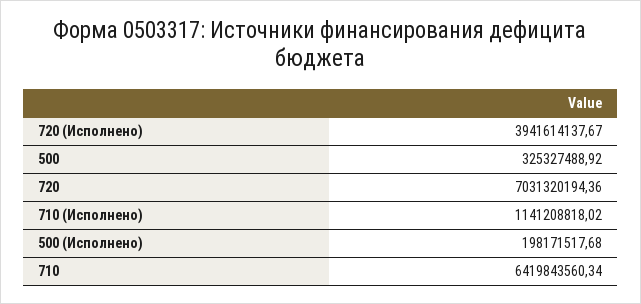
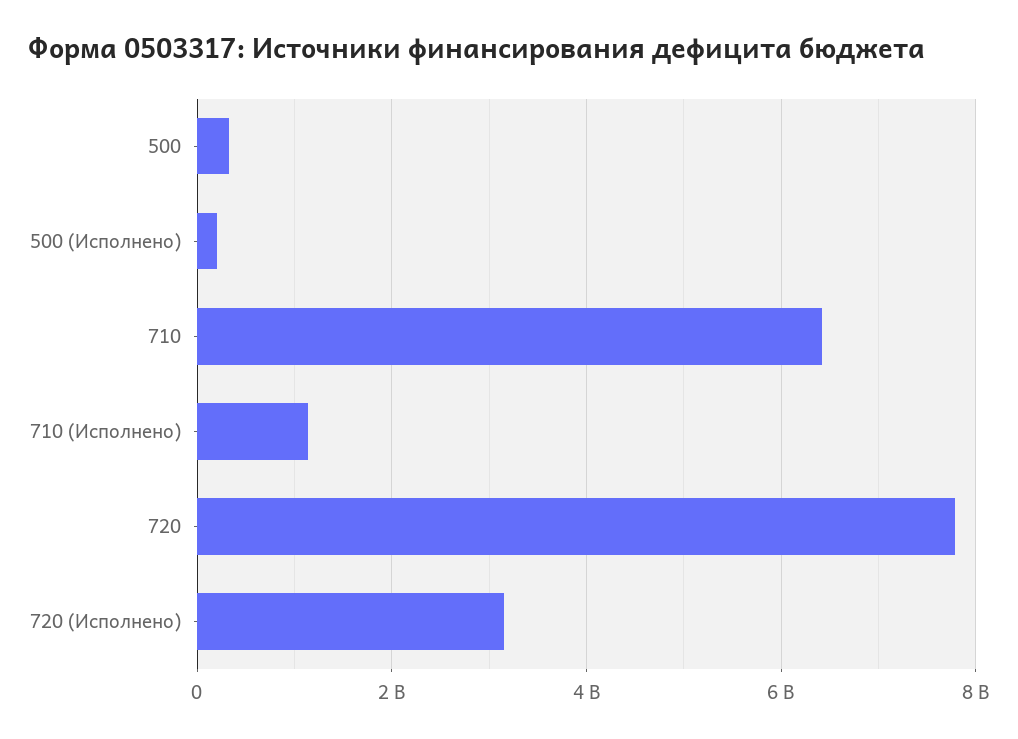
720 (Исполнено): 3941614137.67 -> 3200000000
720: 7031320194.36 -> 7800000000

